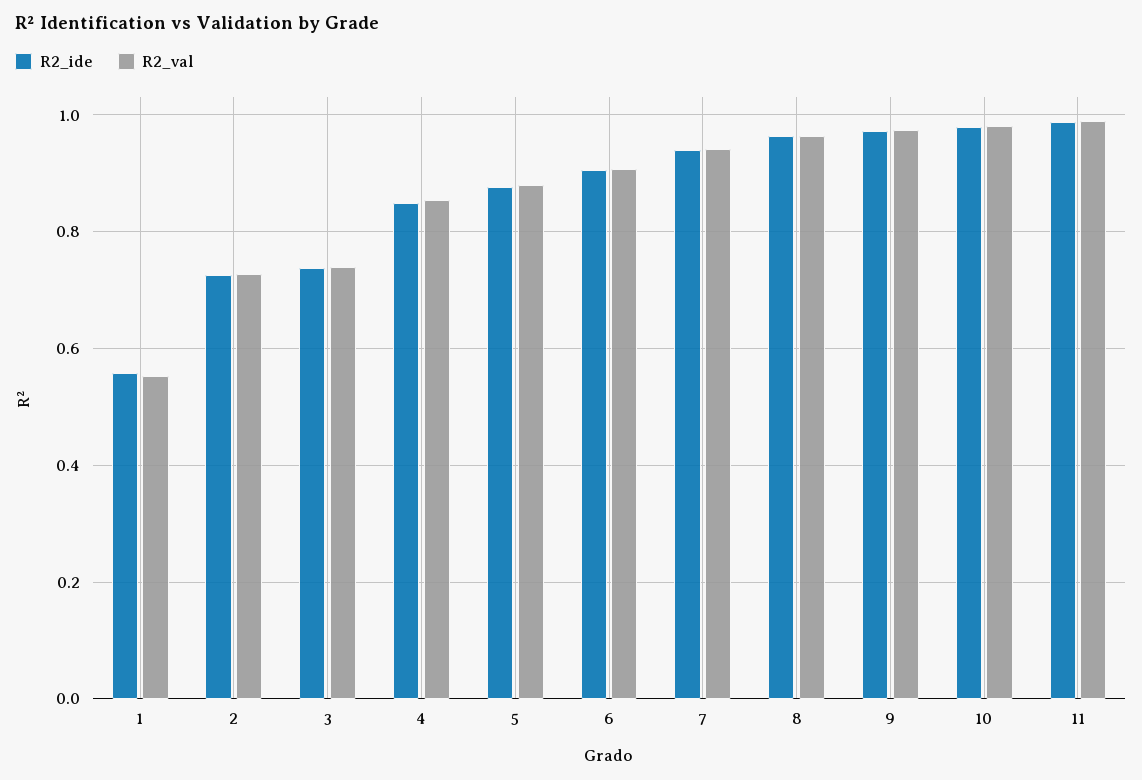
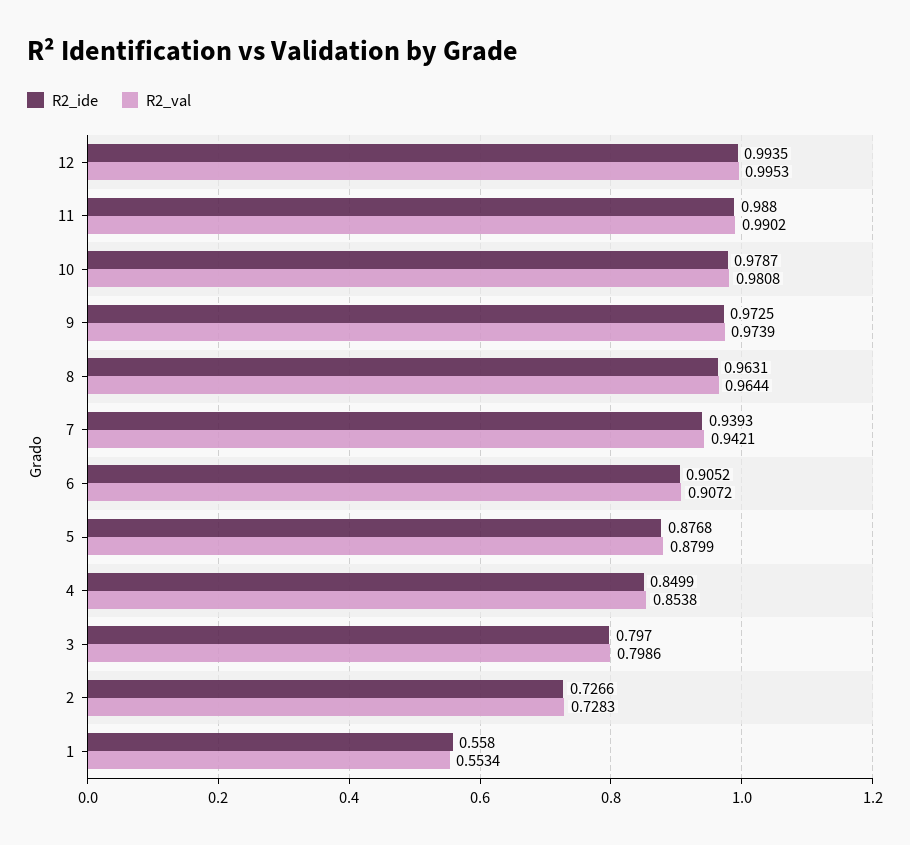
R2_ide, 3: 0.74 -> 0.797
R2_val, 3: 0.74 -> 0.7986
R2_ide, 12: none -> 0.9935
R2_val, 12: none -> 0.9953

